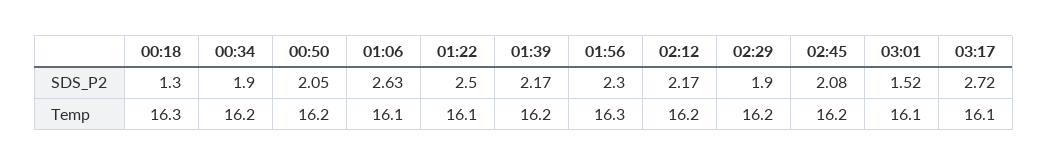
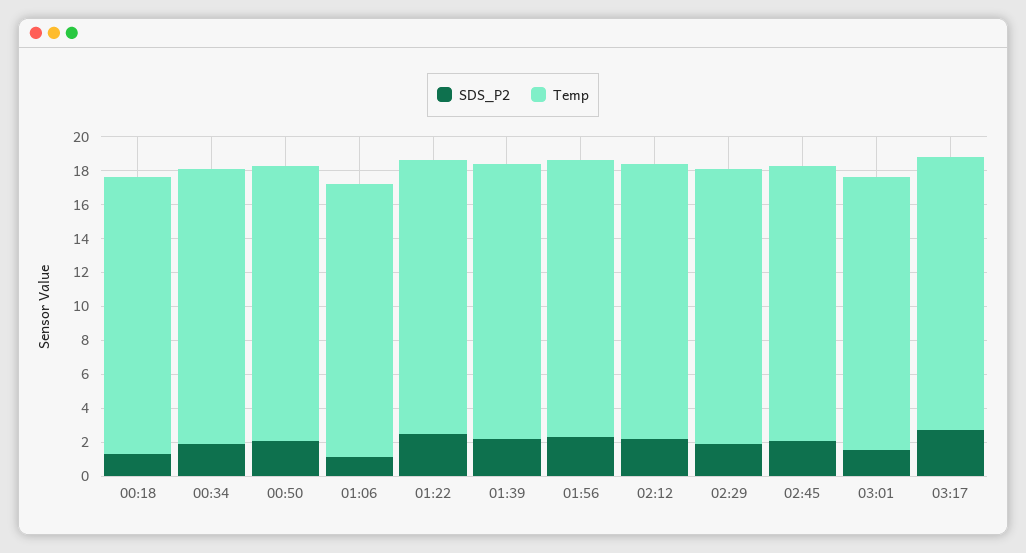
SDS_P2, 01:06: 2.63 -> 1

